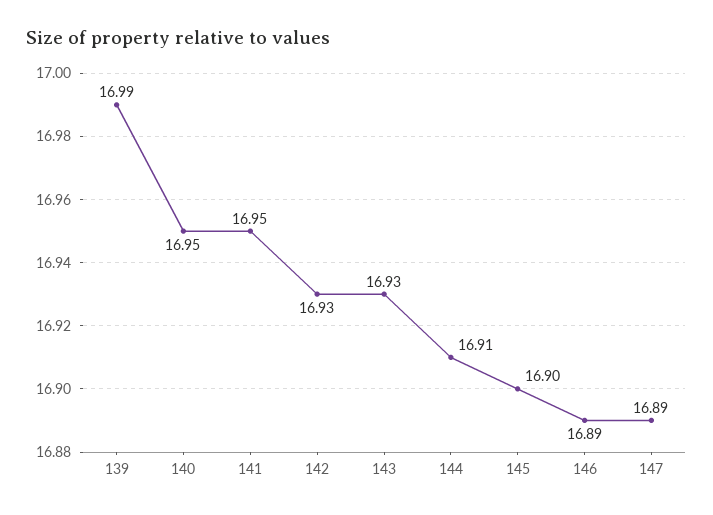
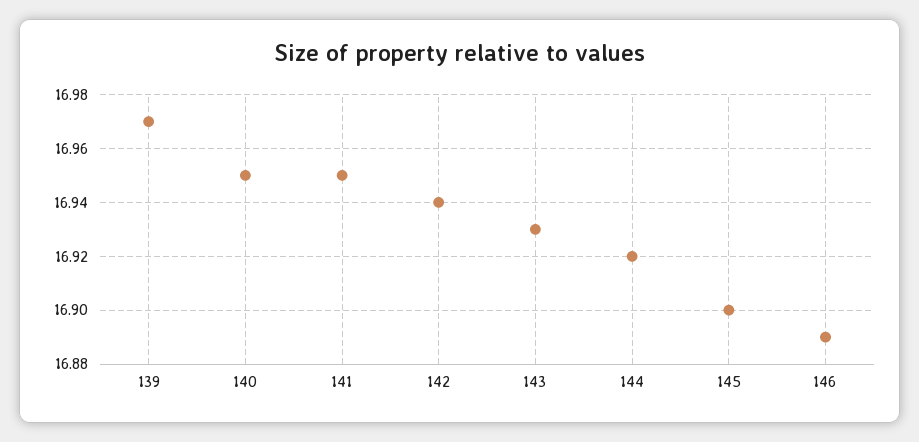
139: 16.99 -> 16.97
142: 16.93 -> 16.94
144: 16.91 -> 16.92
147: 16.89 -> none

